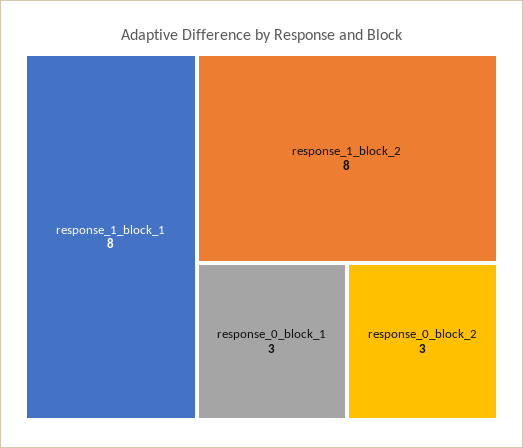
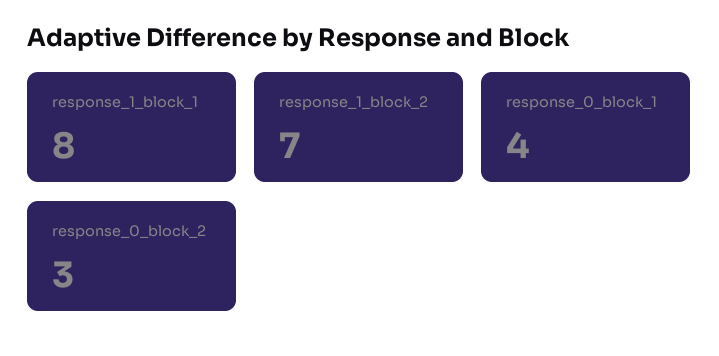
response_1_block_2: 8 -> 7
response_0_block_1: 3 -> 4

